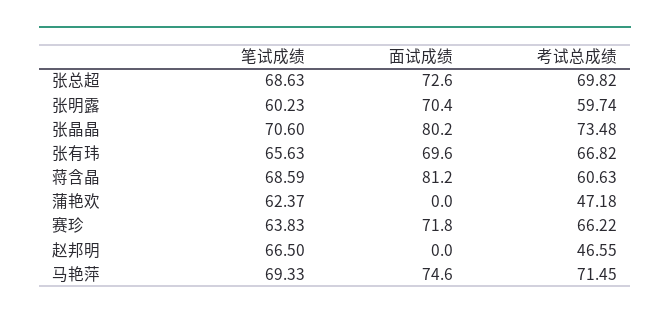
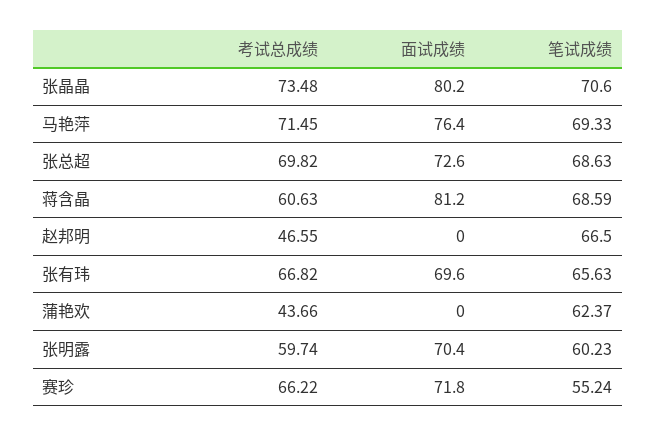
考试总成绩, 蒲艳欢: 47.18 -> 43.66
笔试成绩, 赛珍: 63.83 -> 55.24
面试成绩, 马艳萍: 74.6 -> 76.4

